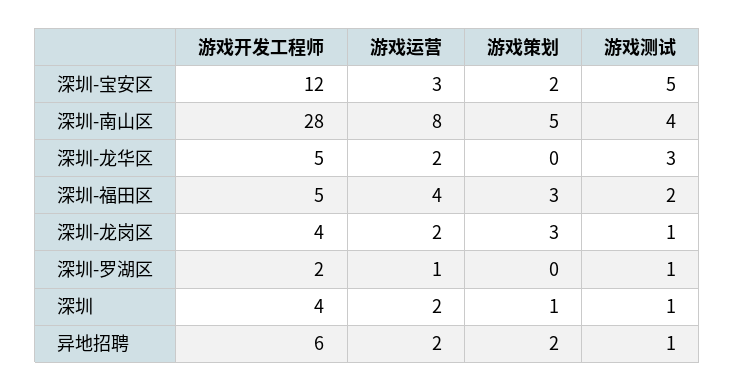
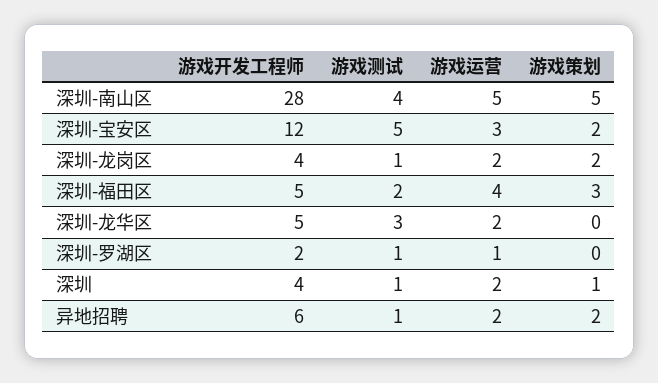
游戏运营, 深圳-南山区: 8 -> 5
游戏策划, 深圳-龙岗区: 3 -> 2

